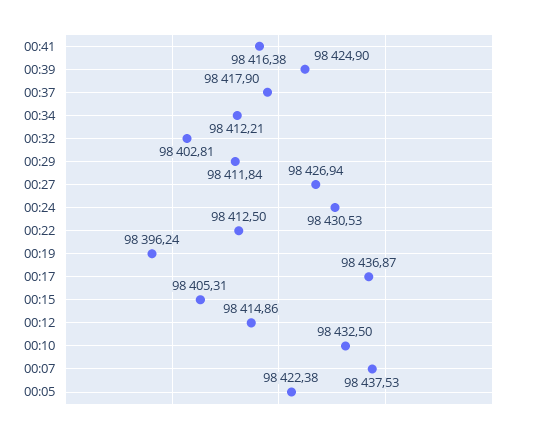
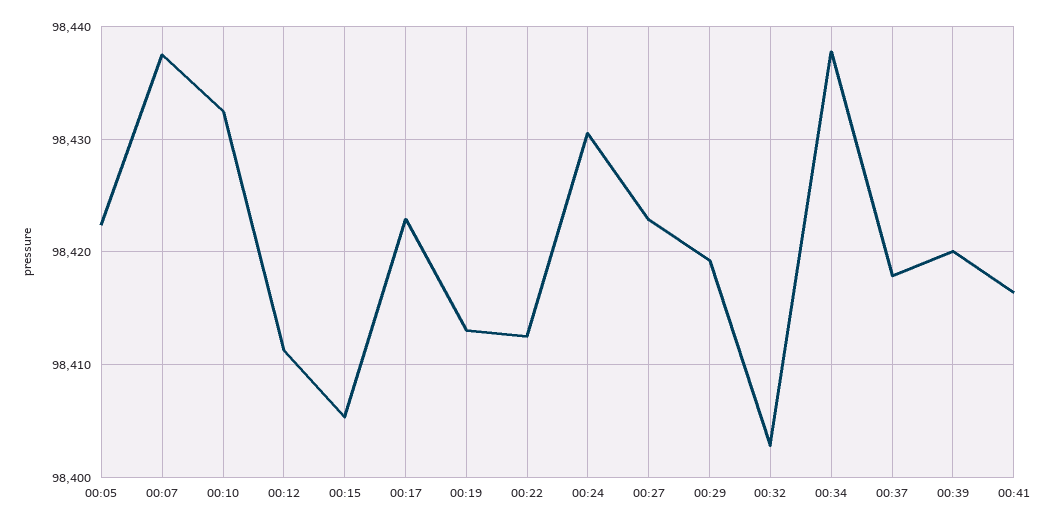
00:39: 98424.9 -> 98420
00:34: 98412.21 -> 98438
00:29: 98411.84 -> 98419
00:27: 98426.94 -> 98423
00:19: 98396.24 -> 98413
00:17: 98436.87 -> 98423
00:12: 98414.86 -> 98411

